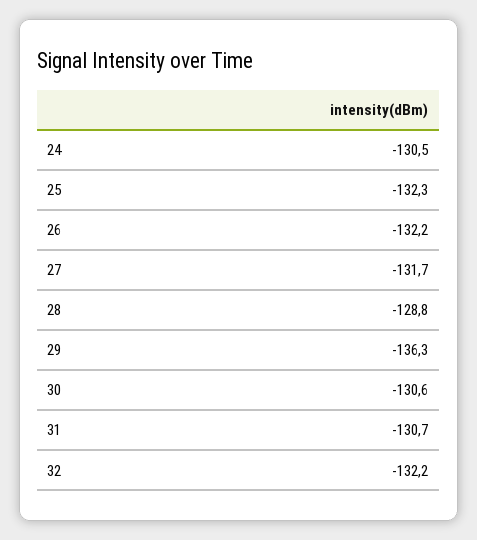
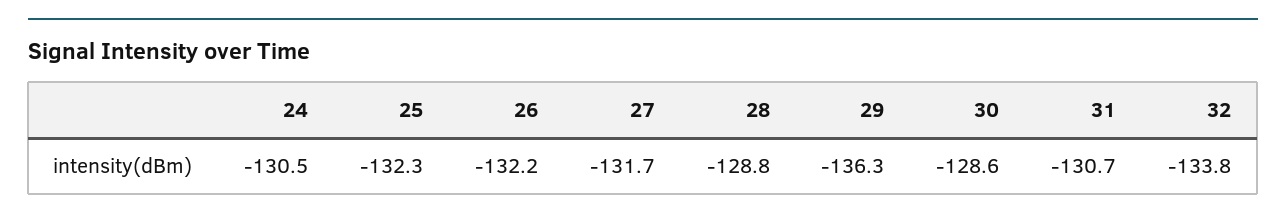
30: -130.6 -> -128.6
32: -132.2 -> -133.8

